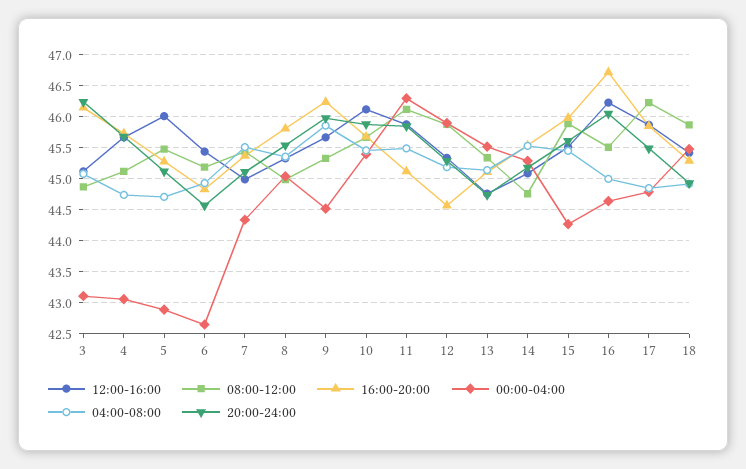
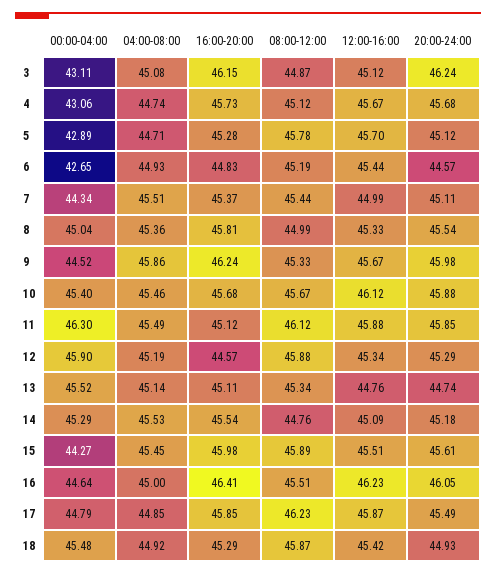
12:00-16:00, 5: 46 -> 45.7
08:00-12:00, 5: 45.5 -> 45.78
16:00-20:00, 16: 46.7 -> 46.41

